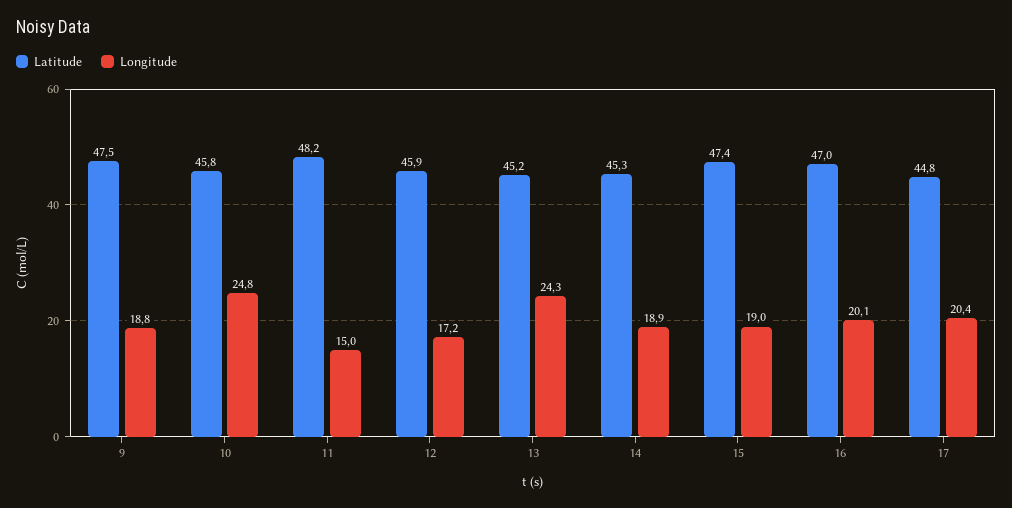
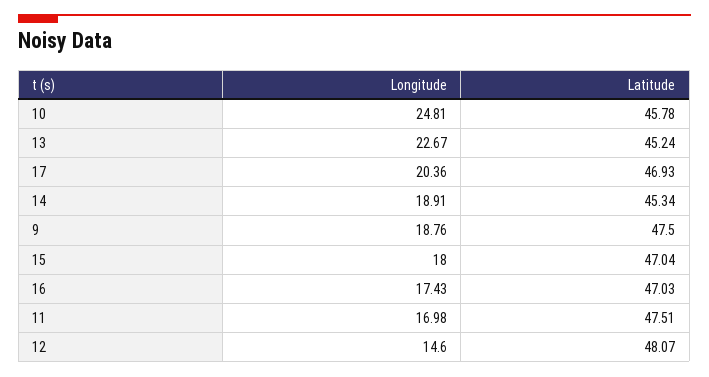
Latitude, 11: 48.2 -> 47.51
Longitude, 11: 15 -> 16.98
Latitude, 12: 45.9 -> 48.07
Longitude, 12: 17.2 -> 14.6
Longitude, 13: 24.3 -> 22.67
Latitude, 15: 47.4 -> 47.04
Longitude, 15: 19 -> 18
Longitude, 16: 20.1 -> 17.43
Latitude, 17: 44.8 -> 46.93

